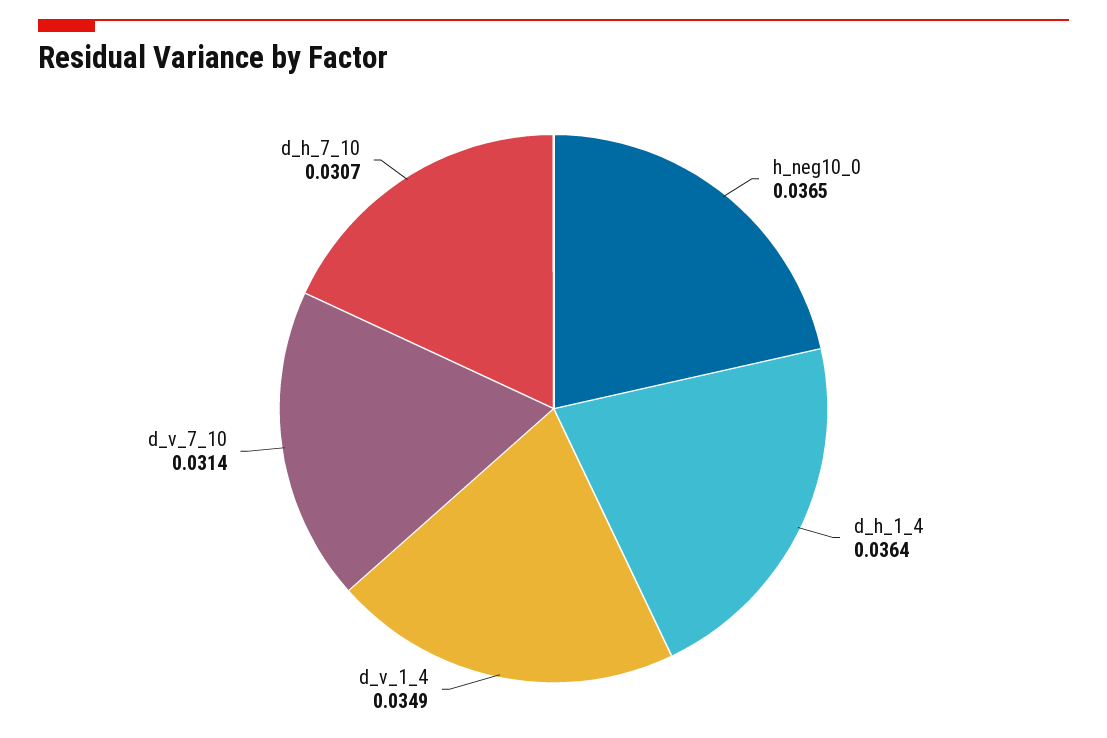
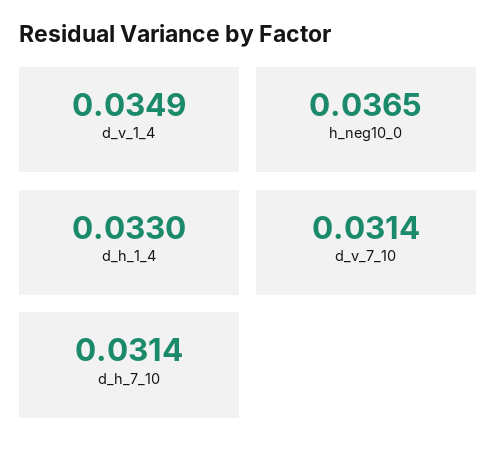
d_h_1_4: 0.0364 -> 0.033
d_h_7_10: 0.0307 -> 0.0314

